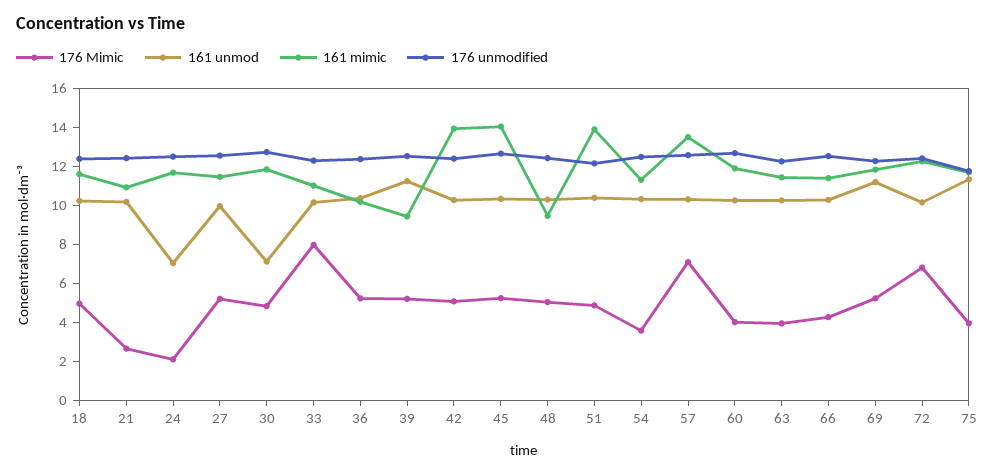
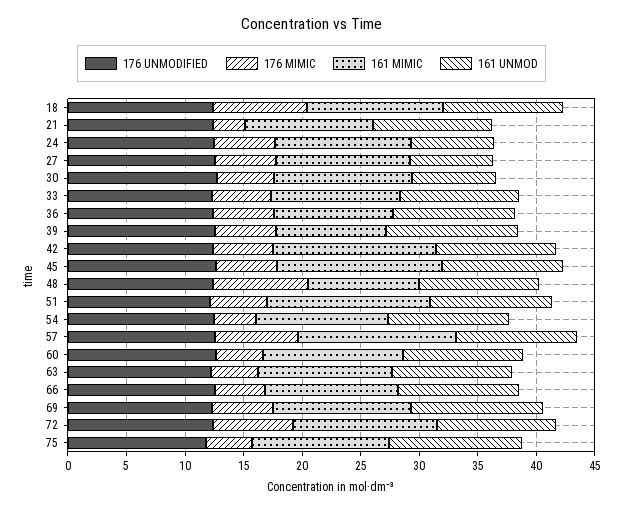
176 Mimic, 18: 5 -> 8
176 Mimic, 24: 2 -> 5
161 unmod, 27: 10 -> 7
176 Mimic, 33: 8 -> 5
176 Mimic, 48: 5 -> 8

